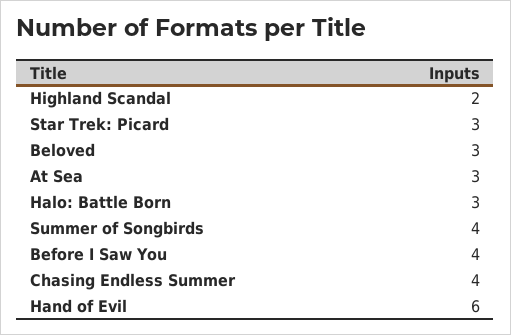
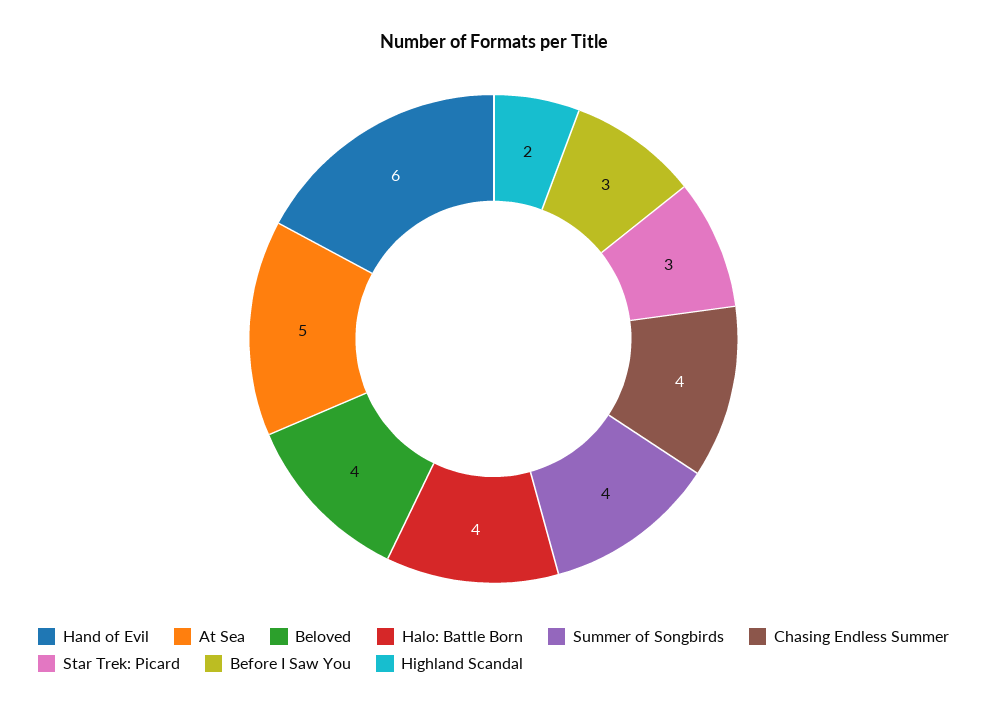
Beloved: 3 -> 4
At Sea: 3 -> 5
Halo: Battle Born: 3 -> 4
Before I Saw You: 4 -> 3

